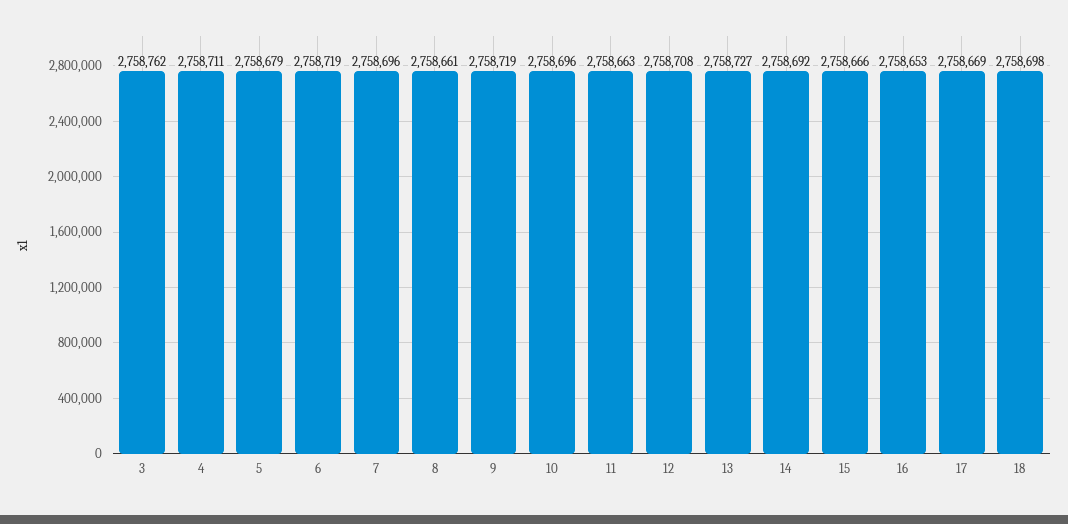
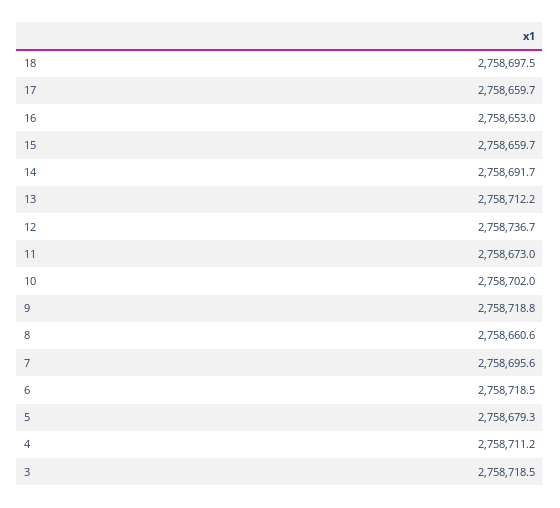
3: 2758762 -> 2758718.5
10: 2758696 -> 2758702
11: 2758663 -> 2758673
12: 2758708 -> 2758736.7
13: 2758727 -> 2758712.2
15: 2758666 -> 2758659.7
17: 2758669 -> 2758659.7

